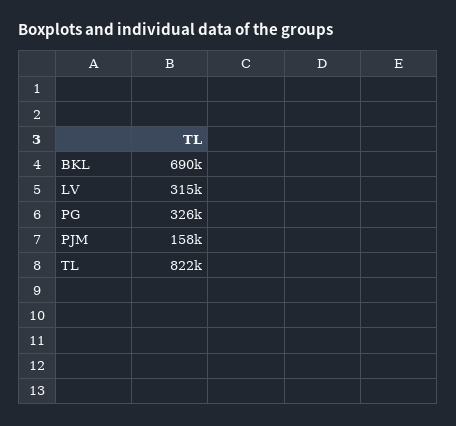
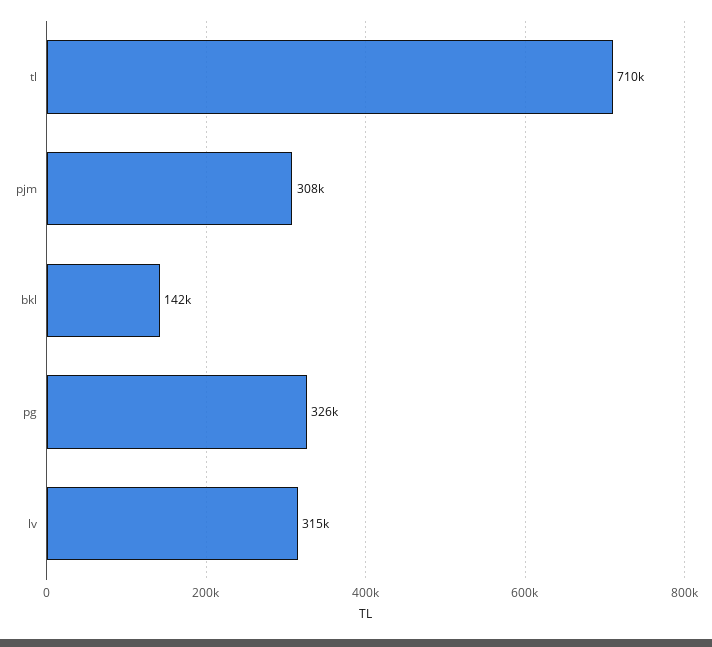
BKL: 690000 -> 142000
PJM: 158000 -> 308000
TL: 822000 -> 710000

